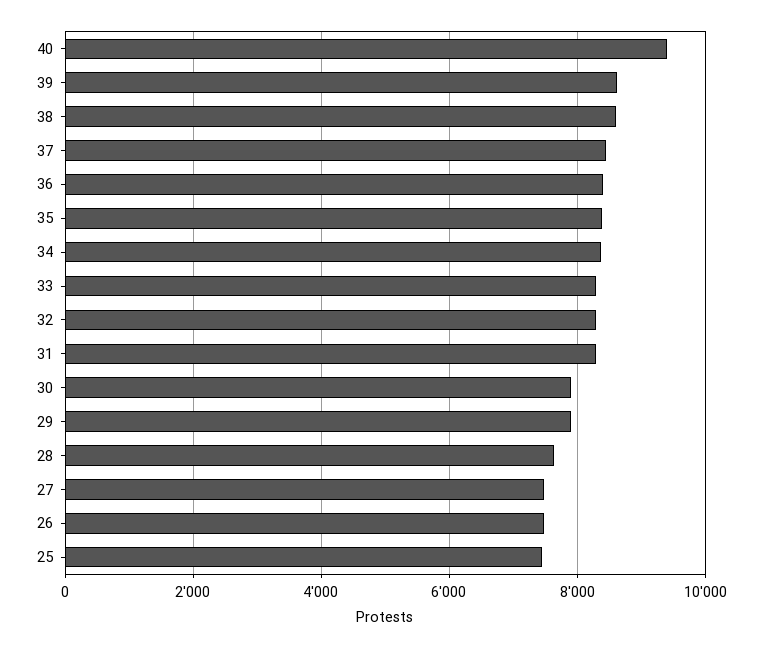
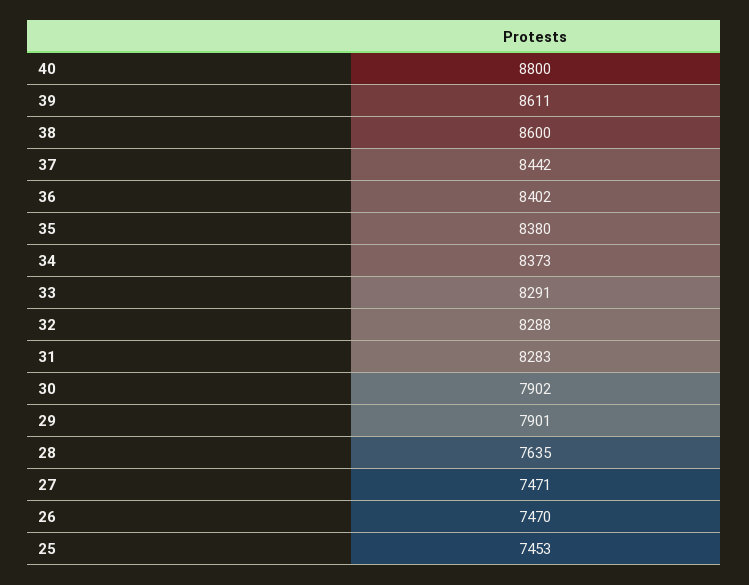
40: 9400 -> 8800

